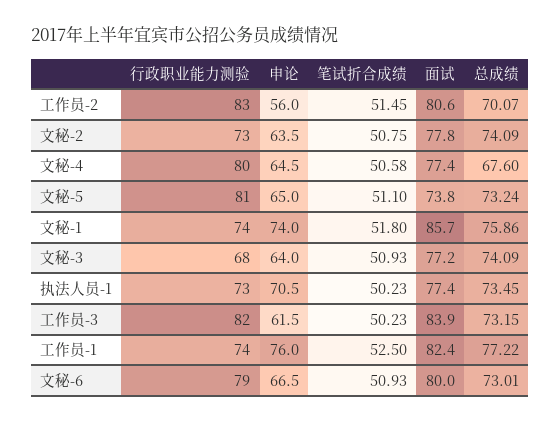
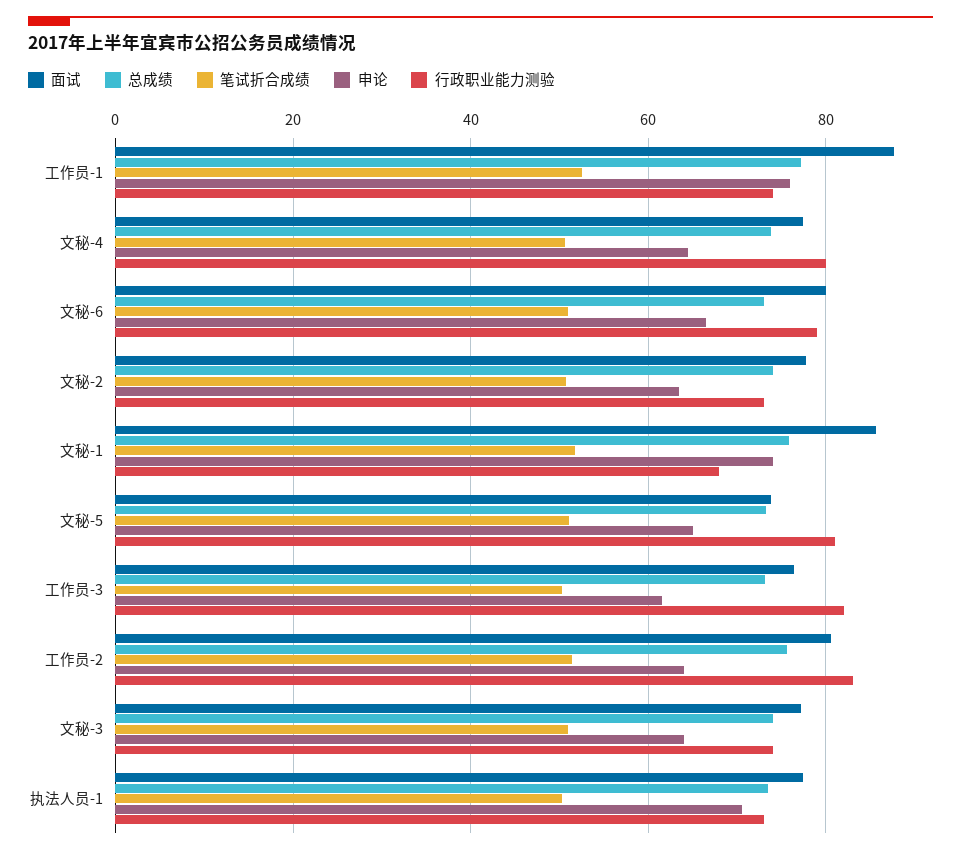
申论, 工作员-2: 56 -> 64
总成绩, 工作员-2: 70.07 -> 76
总成绩, 文秘-4: 67.6 -> 74
行政职业能力测验, 文秘-1: 74 -> 68
行政职业能力测验, 文秘-3: 68 -> 74
面试, 工作员-3: 83.9 -> 76
面试, 工作员-1: 82.4 -> 88

